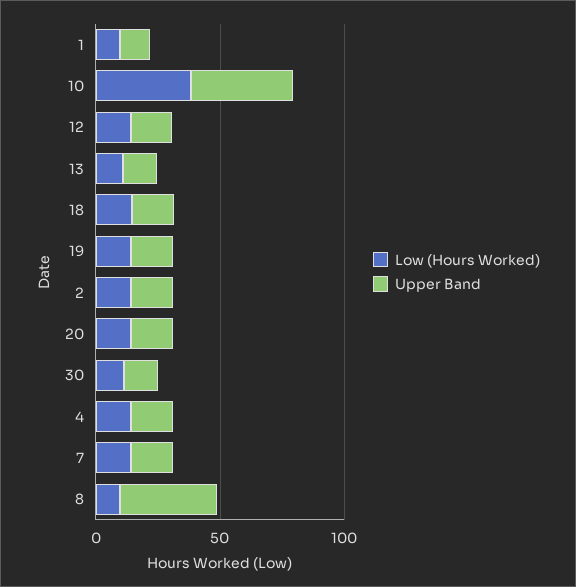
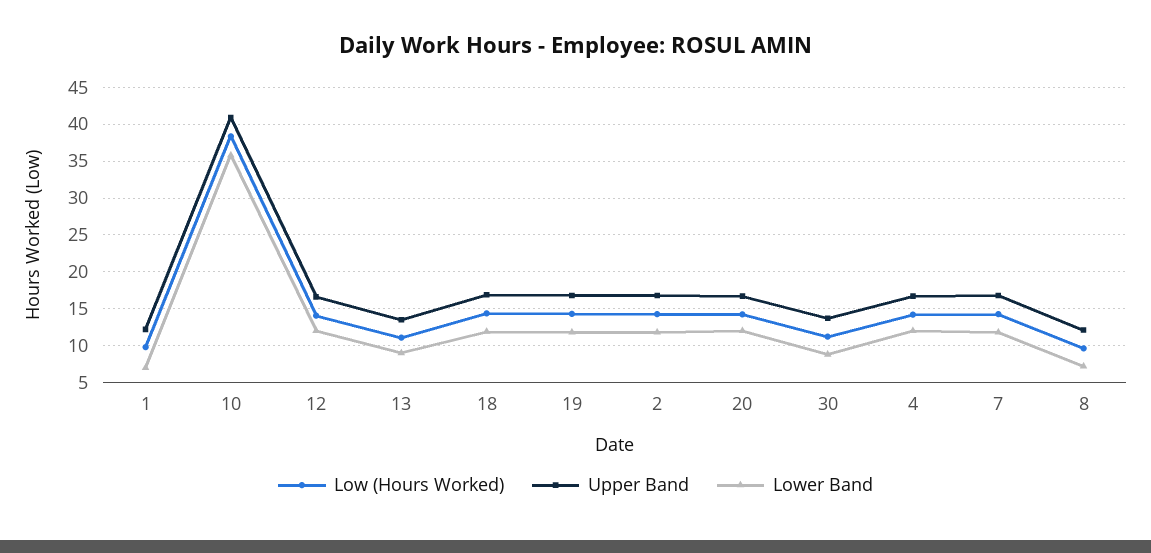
Upper Band, 8: 40 -> 12
Lower Band, 1: none -> 7
Lower Band, 10: none -> 36
Lower Band, 12: none -> 12
Lower Band, 13: none -> 9
Lower Band, 18: none -> 12
Lower Band, 19: none -> 12
Lower Band, 2: none -> 12
Lower Band, 20: none -> 12
Lower Band, 30: none -> 9
Lower Band, 4: none -> 12
Lower Band, 7: none -> 12
Lower Band, 8: none -> 7

